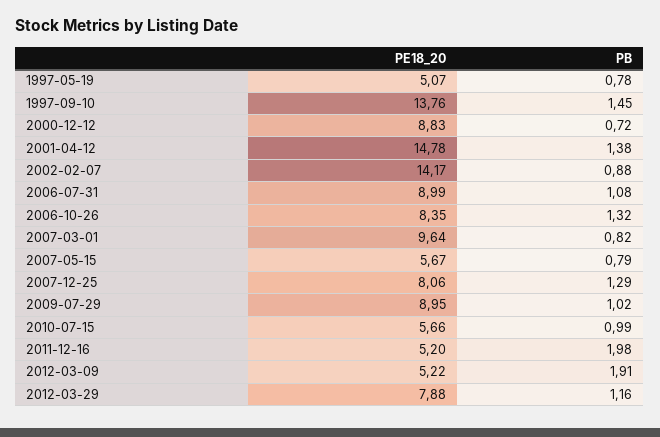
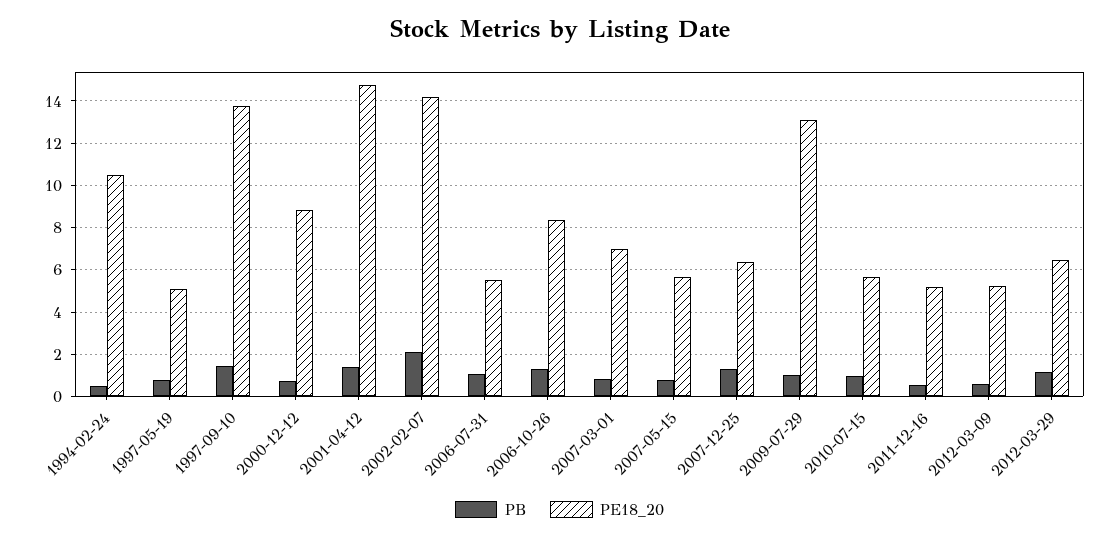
PB, 2002-02-07: 0.88 -> 2
PE18_20, 2006-07-31: 8.99 -> 5.5
PE18_20, 2007-03-01: 9.64 -> 7
PE18_20, 2007-12-25: 8.06 -> 6.5
PE18_20, 2009-07-29: 8.95 -> 13
PB, 2011-12-16: 1.98 -> 0.5
PB, 2012-03-09: 1.91 -> 0.5
PE18_20, 2012-03-29: 7.88 -> 6.5
PB, 1994-02-24: none -> 0.5
PE18_20, 1994-02-24: none -> 10.5

